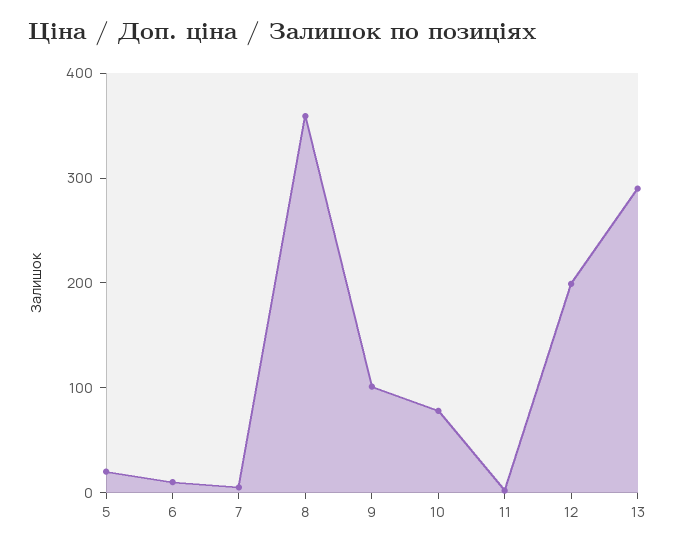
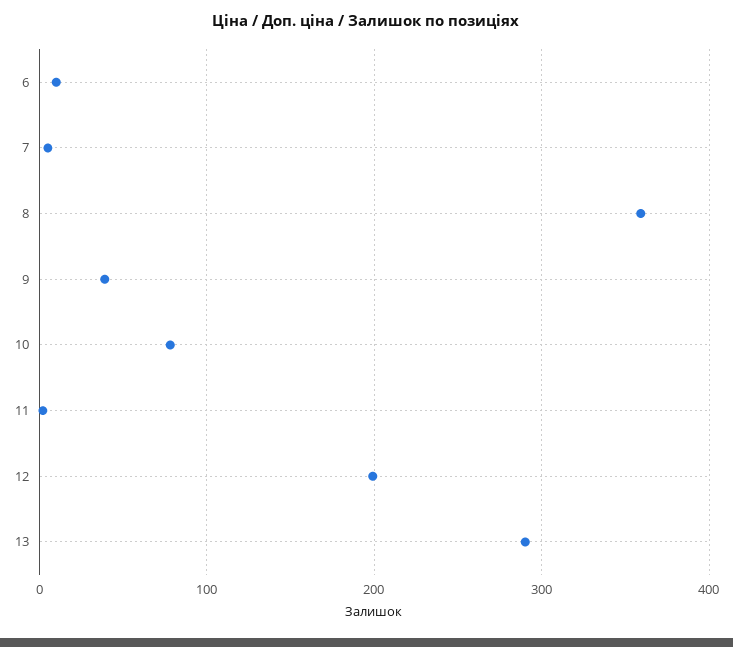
5: 20 -> none
9: 100 -> 40

